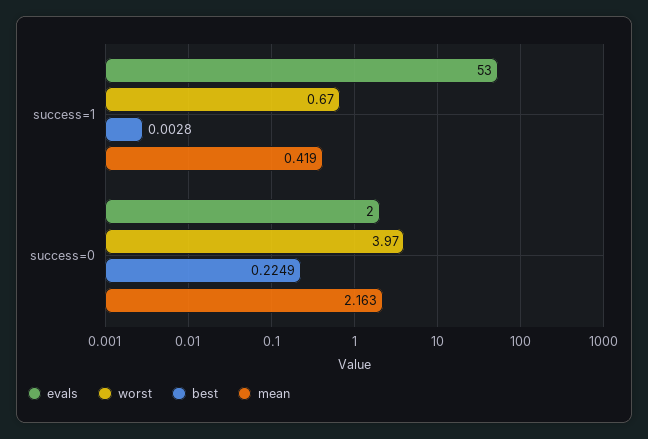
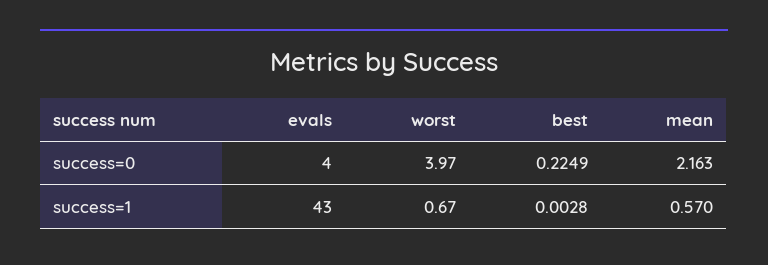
evals, success=1: 53 -> 43
mean, success=1: 0.419 -> 0.57
evals, success=0: 2 -> 4

